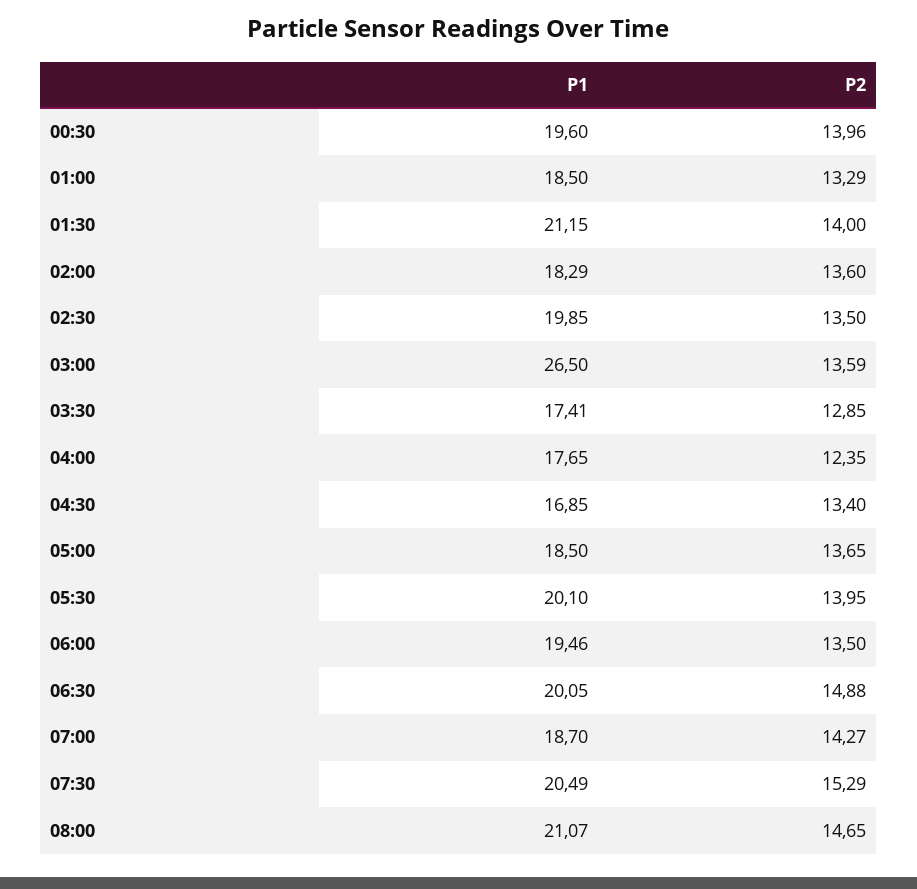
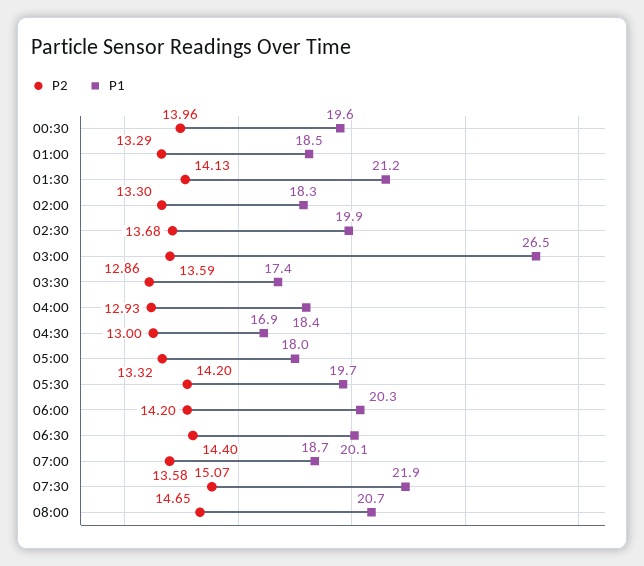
P2, 01:30: 14 -> 14.13
P2, 02:00: 13.6 -> 13.3
P2, 02:30: 13.5 -> 13.68
P2, 03:30: 12.85 -> 12.86
P1, 04:00: 17.65 -> 18.4
P2, 04:00: 12.35 -> 12.93
P2, 04:30: 13.4 -> 13
P1, 05:00: 18.5 -> 18
P2, 05:00: 13.65 -> 13.32
P1, 05:30: 20.1 -> 19.7
P2, 05:30: 13.95 -> 14.2
P1, 06:00: 19.46 -> 20.3
P2, 06:00: 13.5 -> 14.2
P2, 06:30: 14.88 -> 14.4
P2, 07:00: 14.27 -> 13.58
P1, 07:30: 20.49 -> 21.9
P2, 07:30: 15.29 -> 15.07
P1, 08:00: 21.07 -> 20.7

